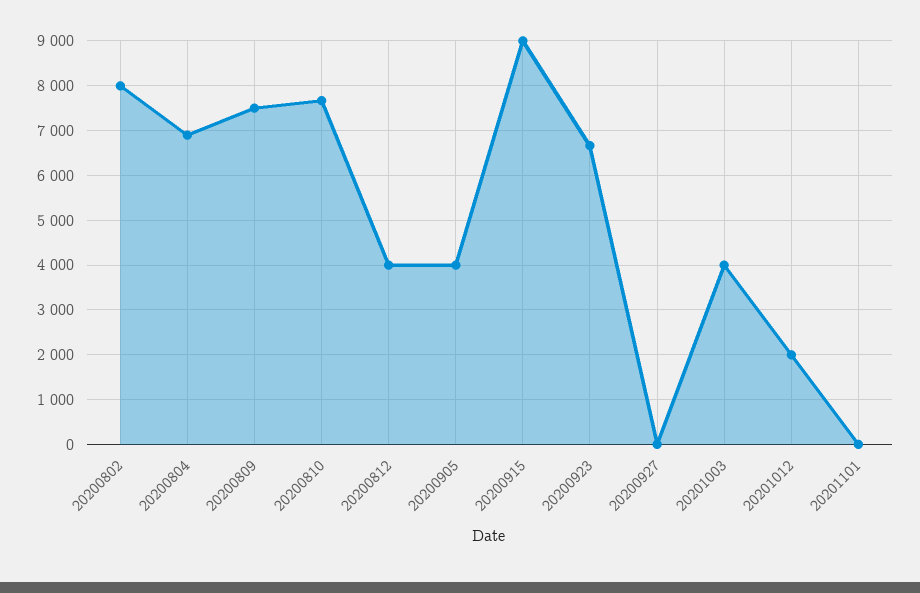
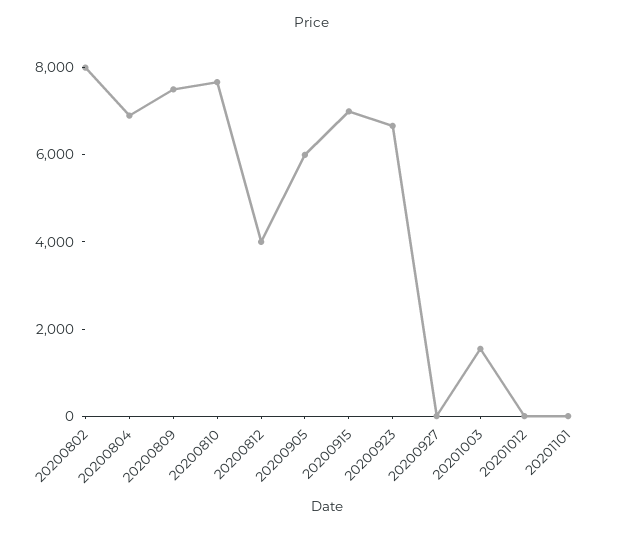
20200905: 4000 -> 6000
20200915: 9000 -> 7000
20201003: 4000 -> 1500
20201012: 2000 -> 0

